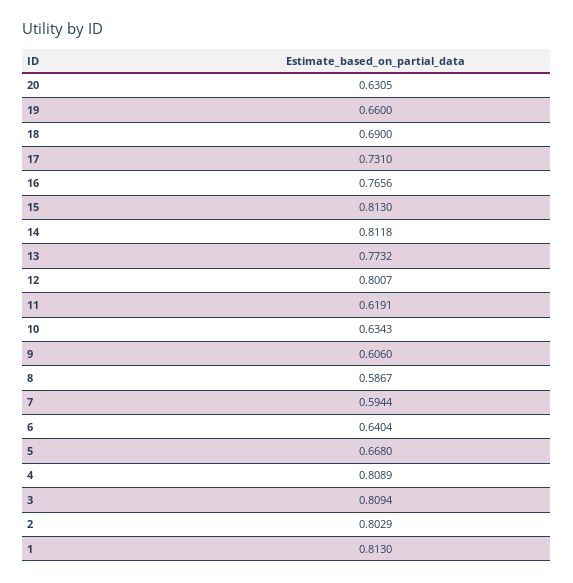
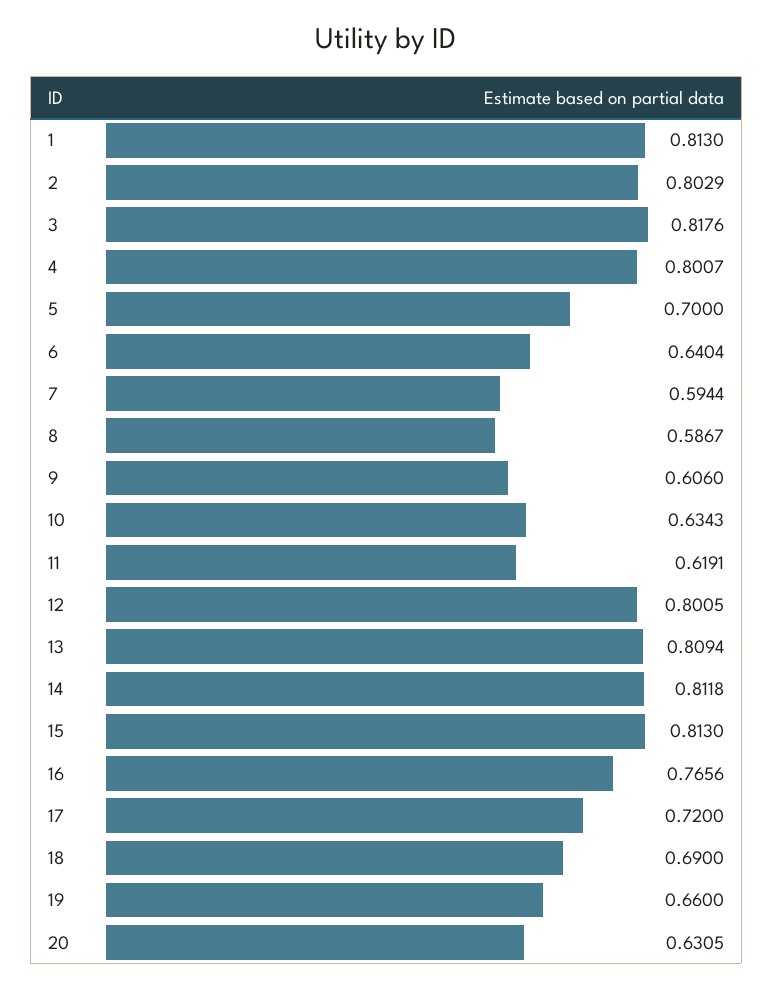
17: 0.731 -> 0.72
13: 0.7732 -> 0.8094
12: 0.8007 -> 0.8005
5: 0.668 -> 0.7
4: 0.8089 -> 0.8007
3: 0.8094 -> 0.8176

